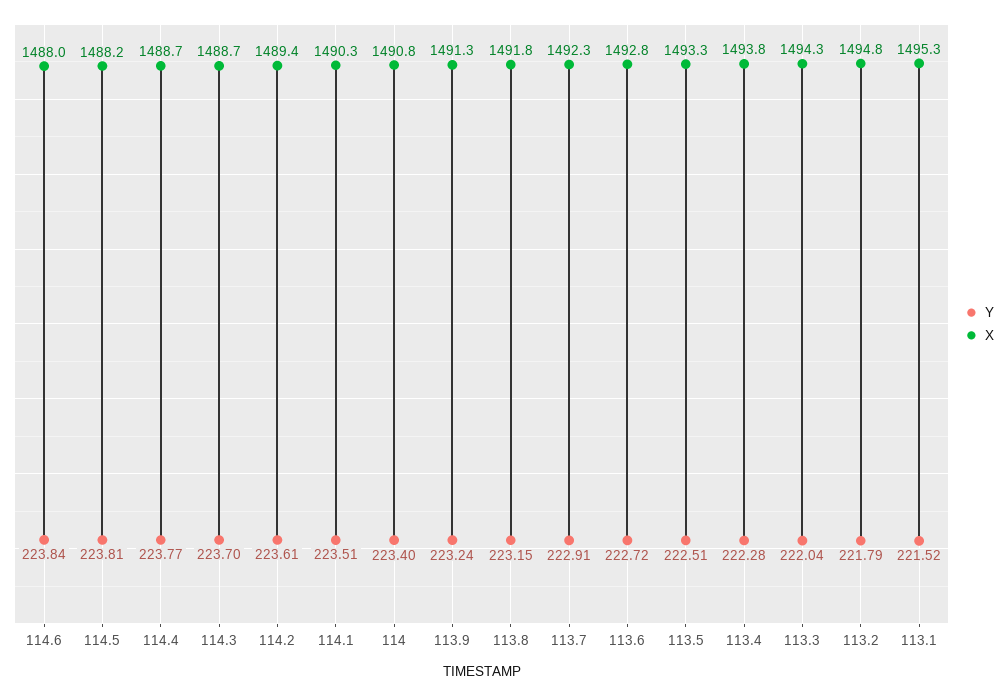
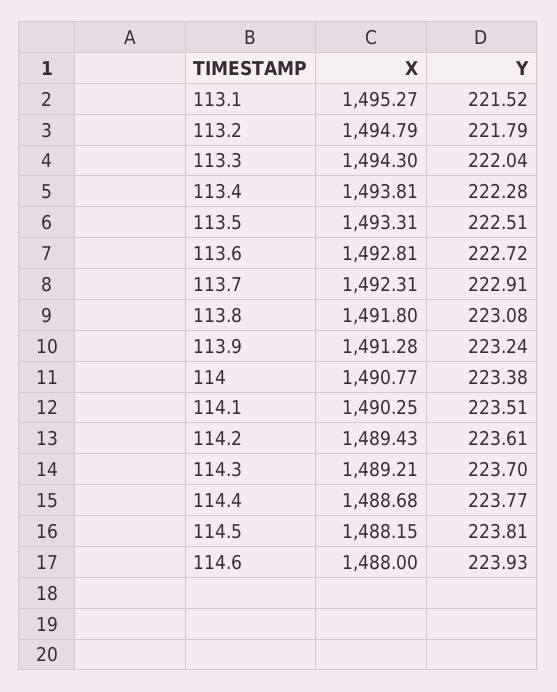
Y, 114.6: 223.84 -> 223.93
X, 114.3: 1488.7 -> 1489.21
Y, 114: 223.4 -> 223.38
Y, 113.8: 223.15 -> 223.08

